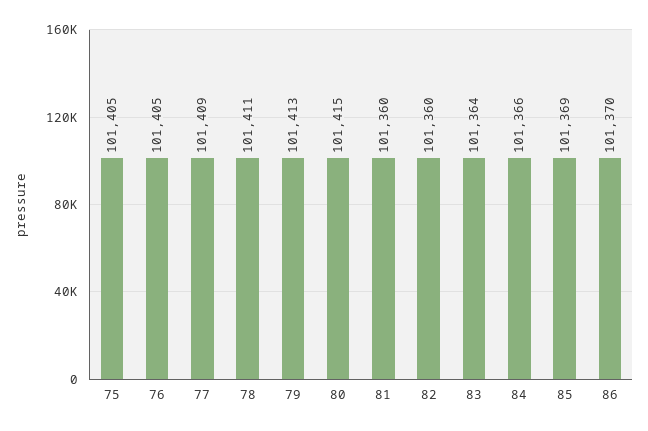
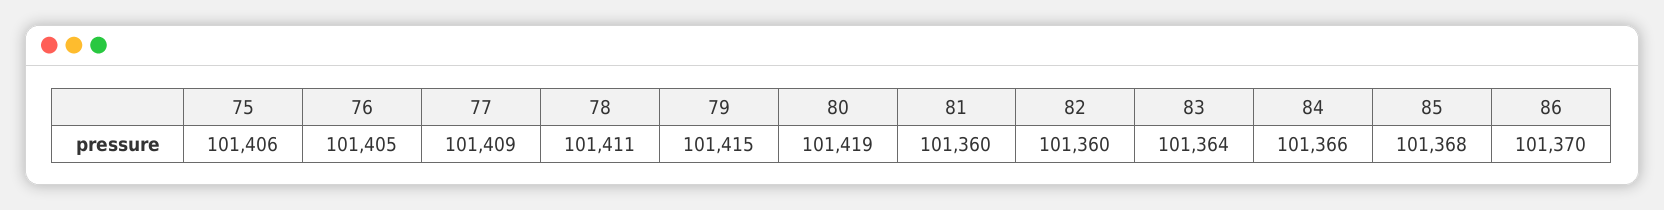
75: 101405 -> 101406
79: 101413 -> 101415
80: 101415 -> 101419
85: 101369 -> 101368

